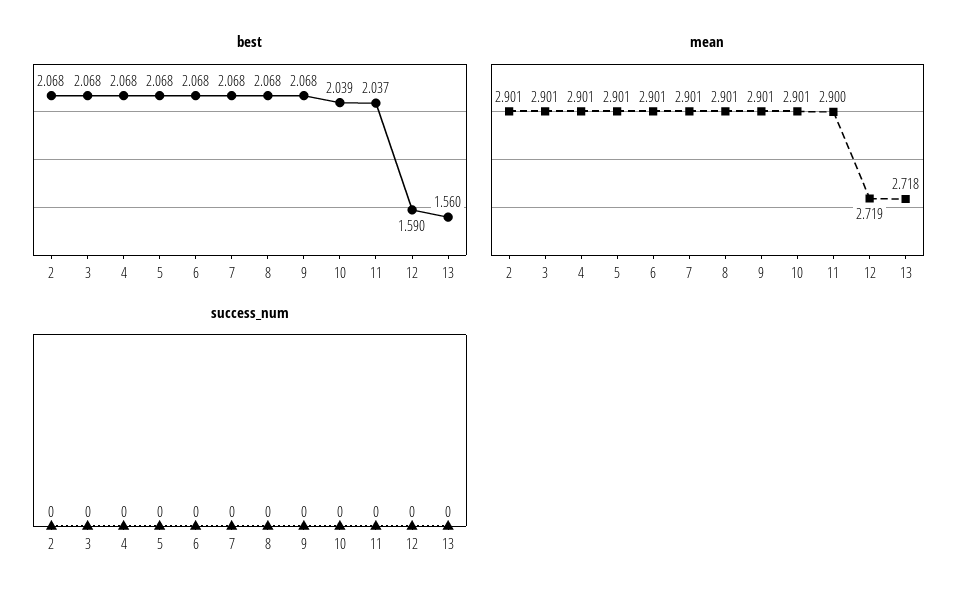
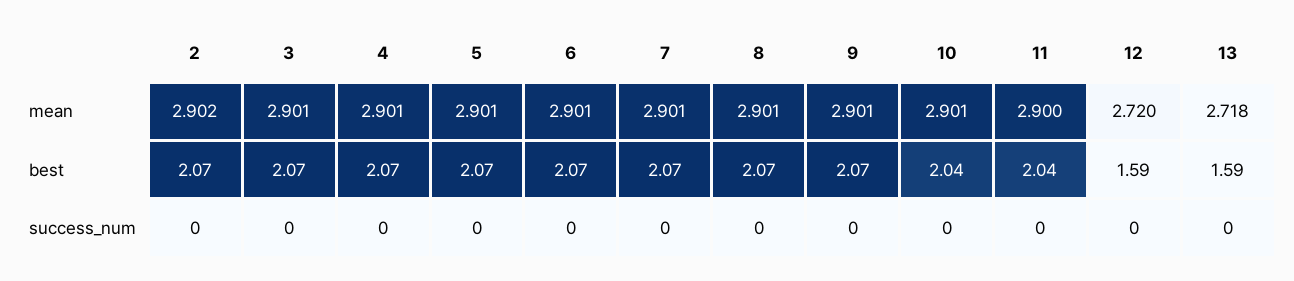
best, 13: 1.56 -> 1.59
mean, 2: 2.901 -> 2.902
mean, 12: 2.719 -> 2.72

